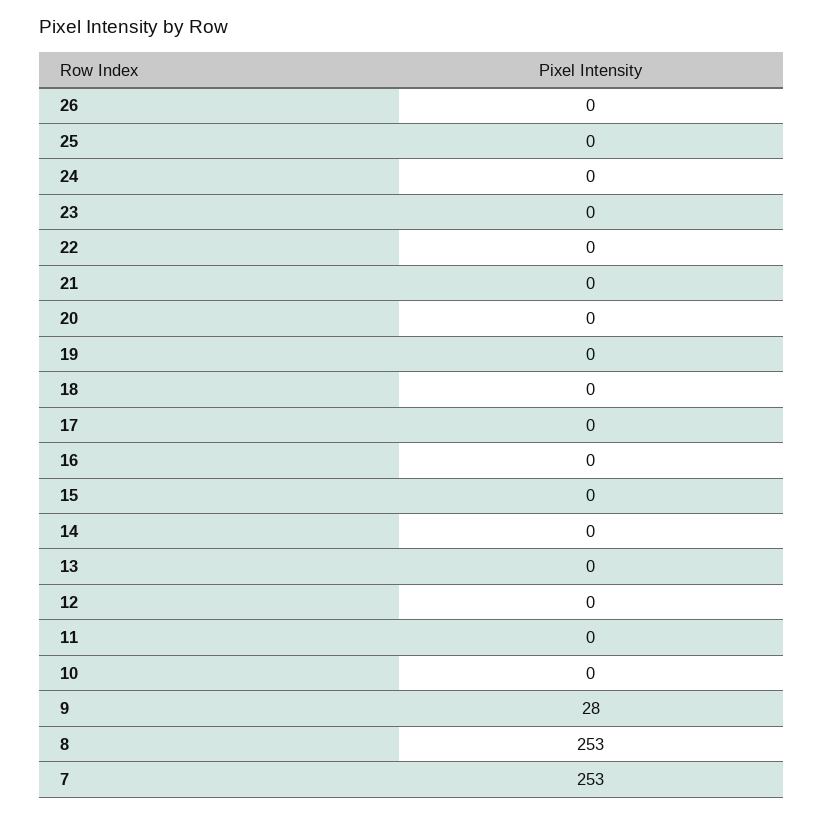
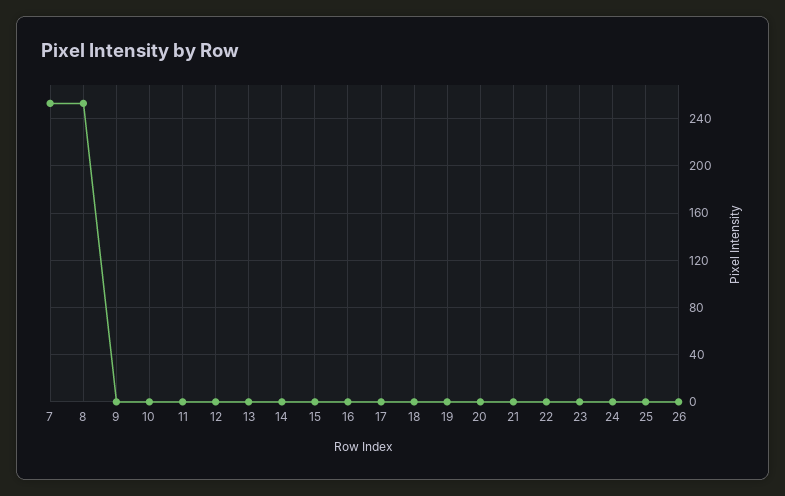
9: 28 -> 0

